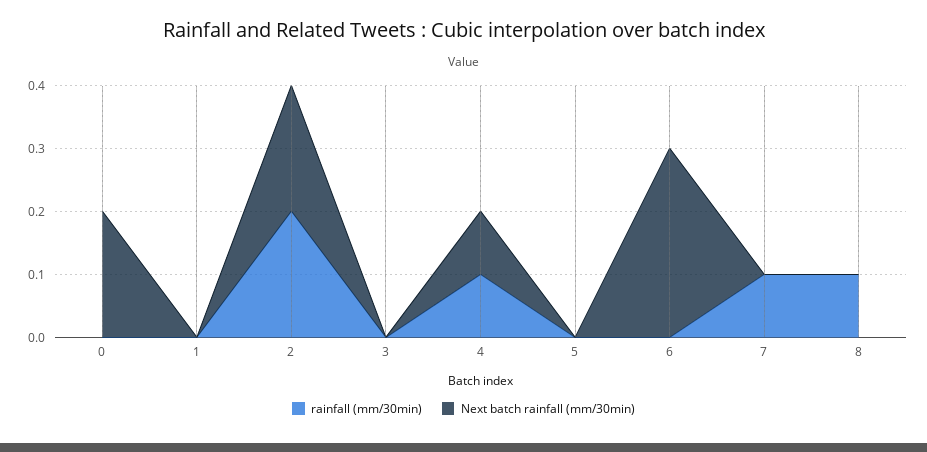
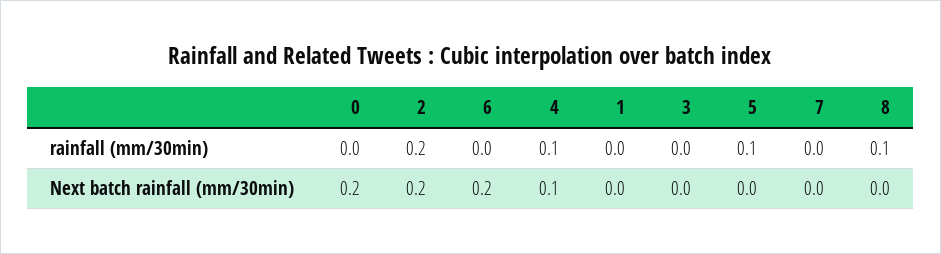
rainfall (mm/30min), 5: 0 -> 0.1
Next batch rainfall (mm/30min), 6: 0.3 -> 0.2
rainfall (mm/30min), 7: 0.1 -> 0

